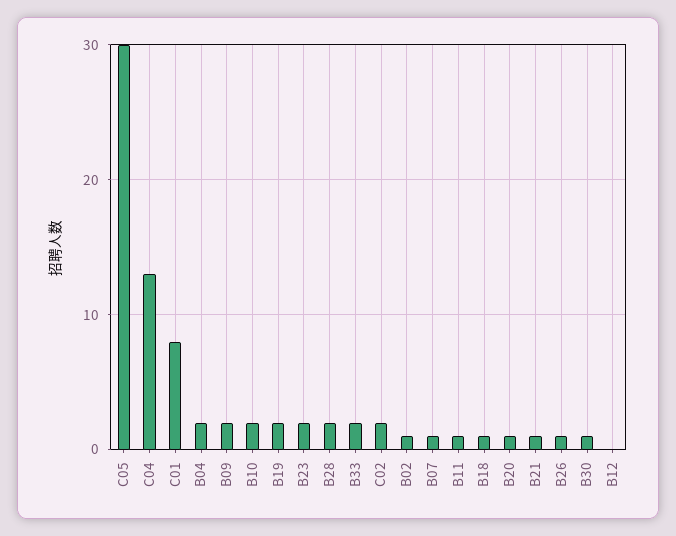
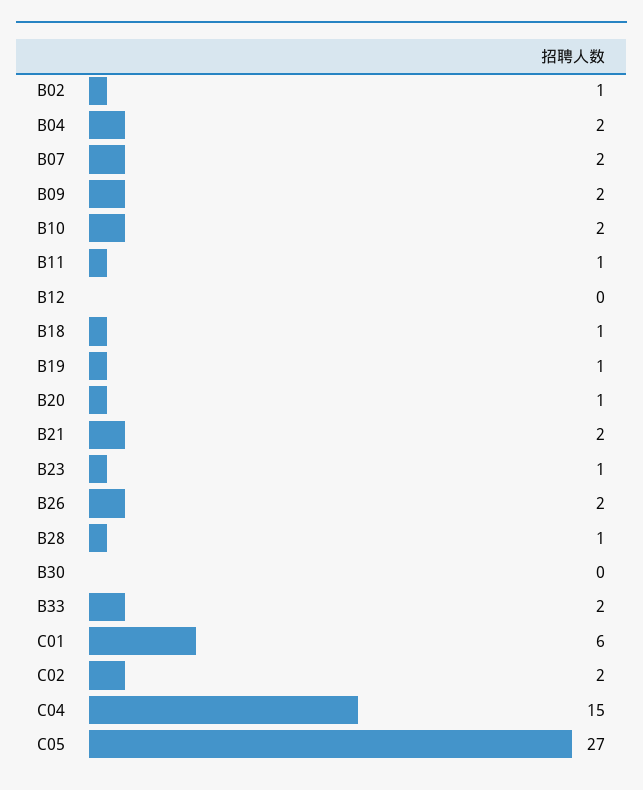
C05: 30 -> 27
C04: 13 -> 15
C01: 8 -> 6
B19: 2 -> 1
B23: 2 -> 1
B28: 2 -> 1
B07: 1 -> 2
B21: 1 -> 2
B26: 1 -> 2
B30: 1 -> 0

